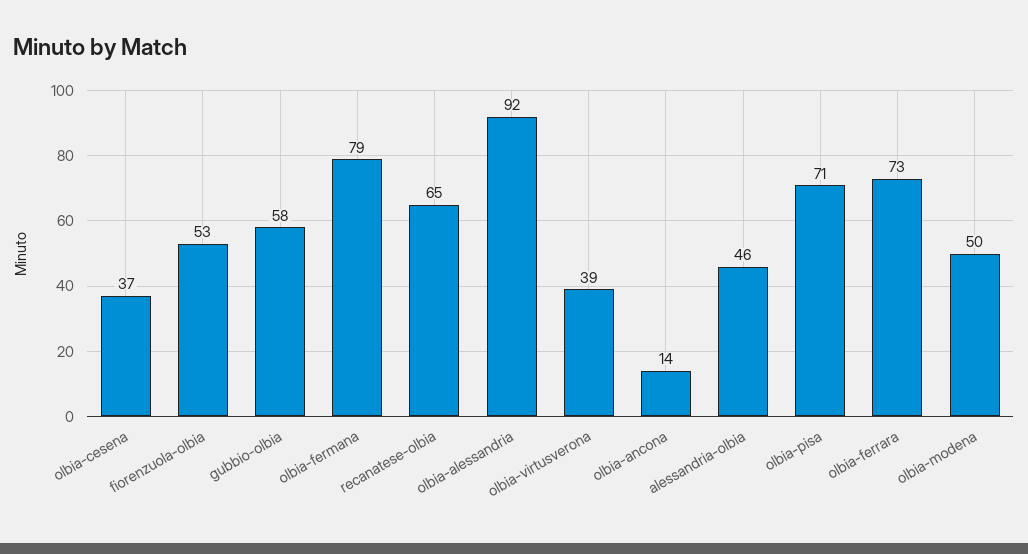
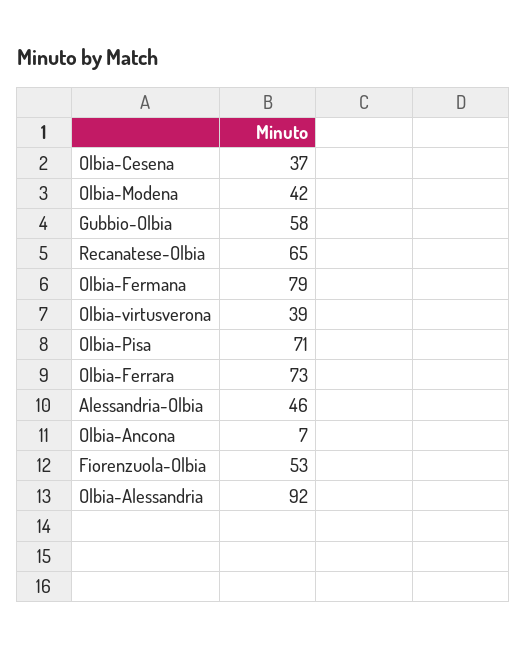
olbia-ancona: 14 -> 7
olbia-modena: 50 -> 42

